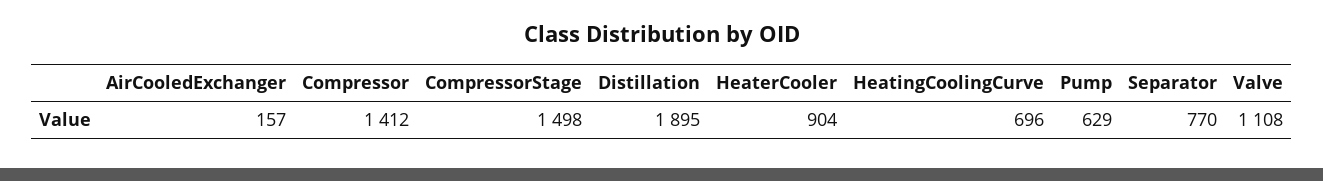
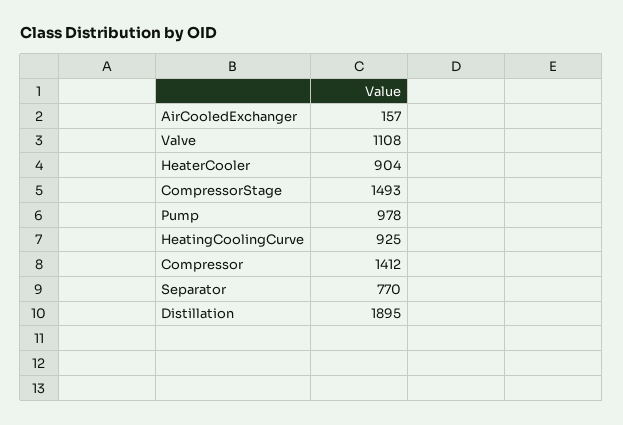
CompressorStage: 1498 -> 1493
HeatingCoolingCurve: 696 -> 925
Pump: 629 -> 978

